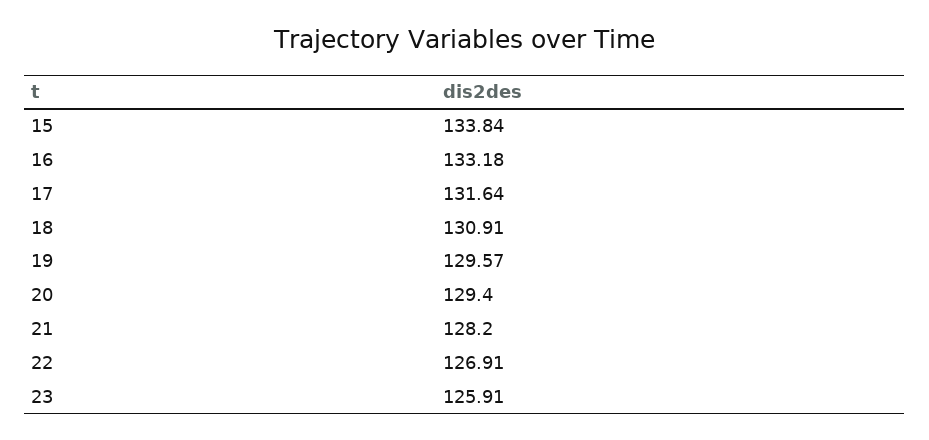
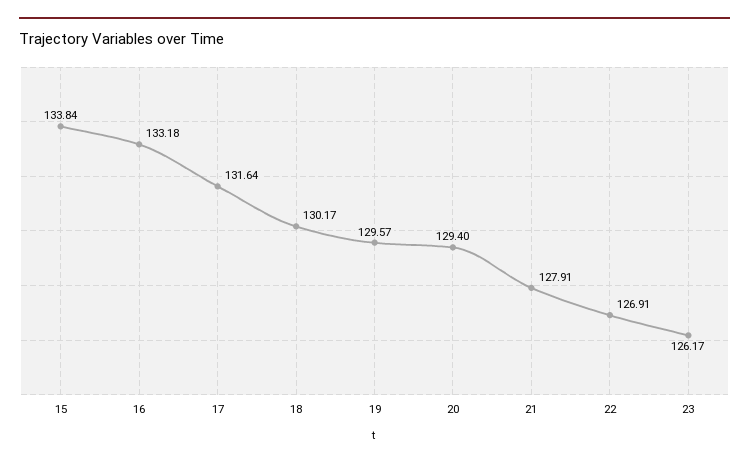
18: 130.91 -> 130.17
21: 128.2 -> 127.91
23: 125.91 -> 126.17

